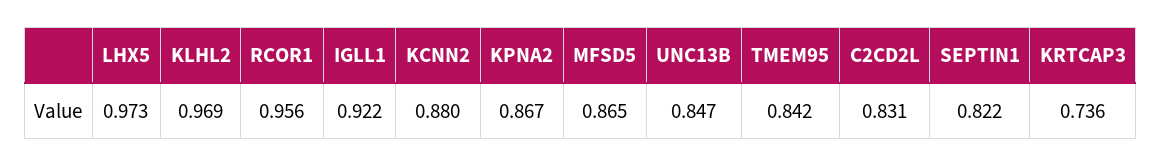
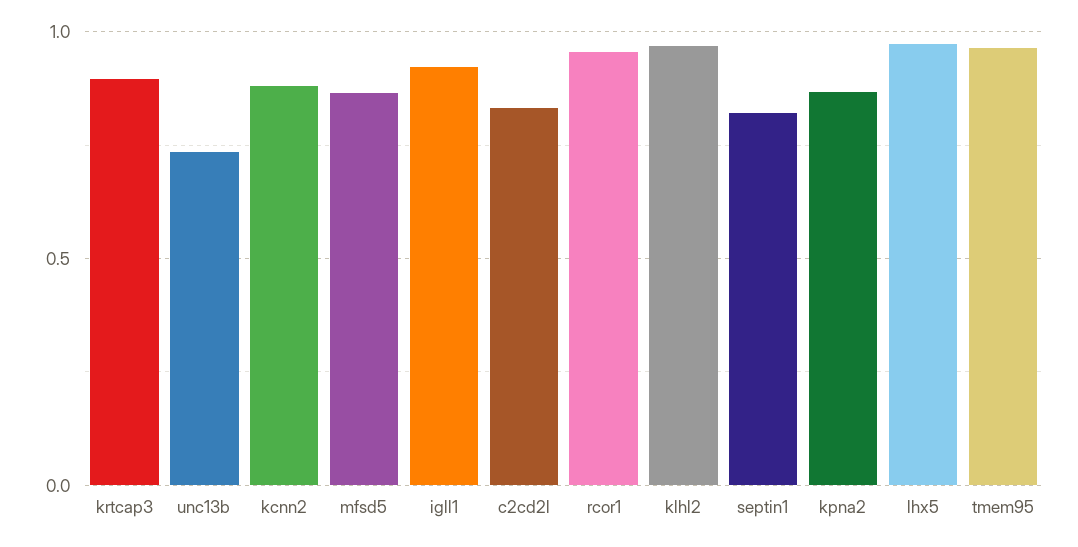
UNC13B: 0.847 -> 0.75
TMEM95: 0.842 -> 0.95
KRTCAP3: 0.736 -> 0.9

